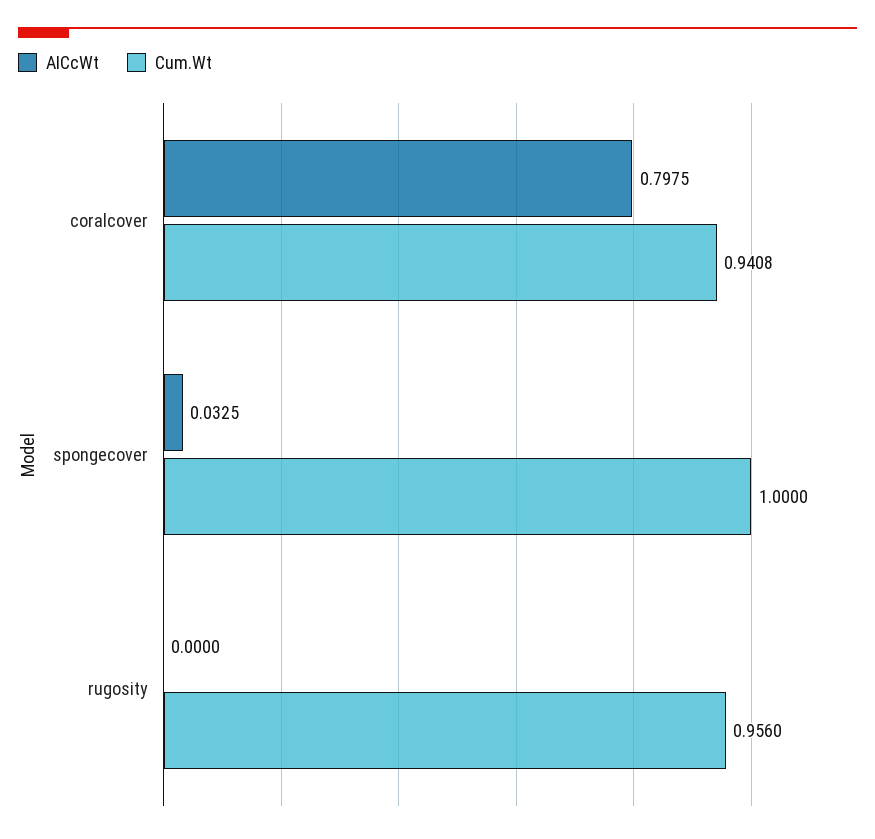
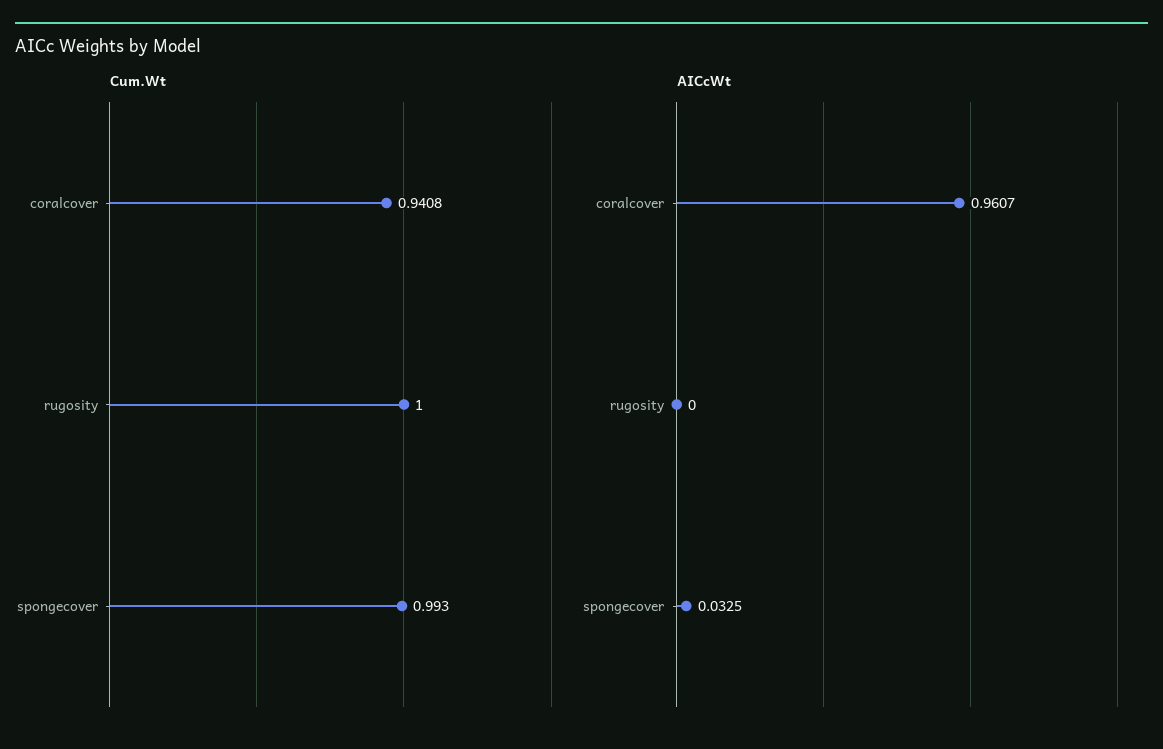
AICcWt, coralcover: 0.7975 -> 0.9607
Cum.Wt, spongecover: 1 -> 0.993
Cum.Wt, rugosity: 0.956 -> 1

